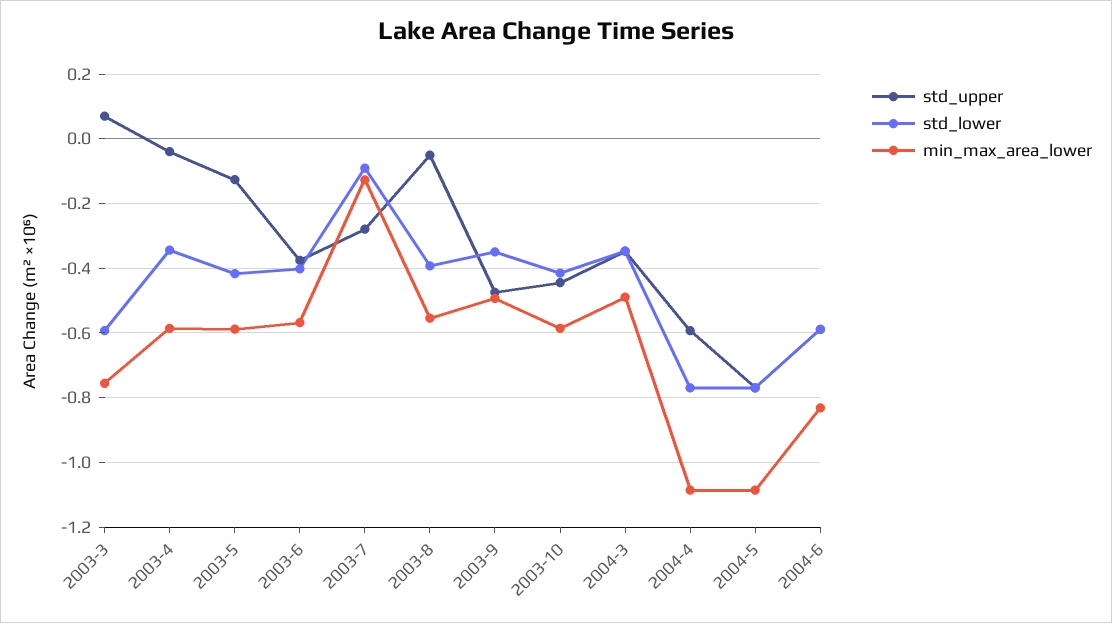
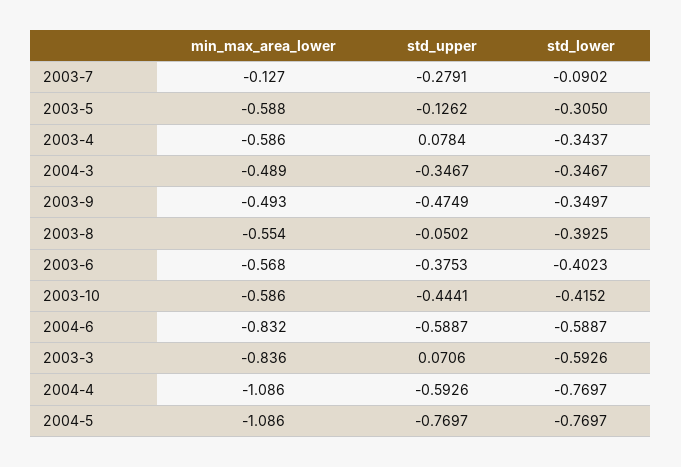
min_max_area_lower, 2003-3: -0.76 -> -0.836
std_upper, 2003-4: -0.04 -> 0.0784
std_lower, 2003-5: -0.42 -> -0.305

